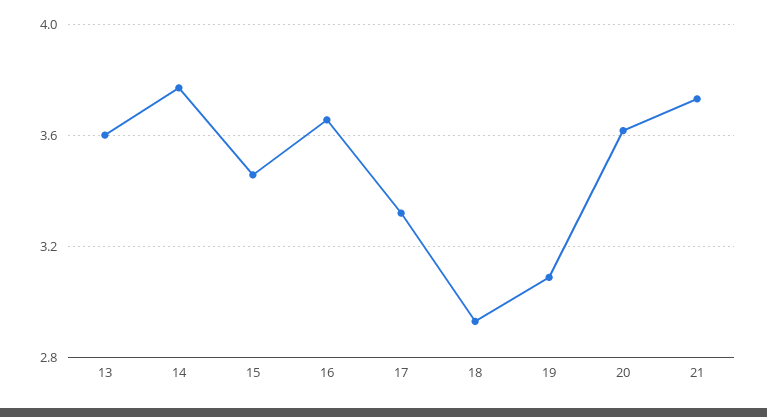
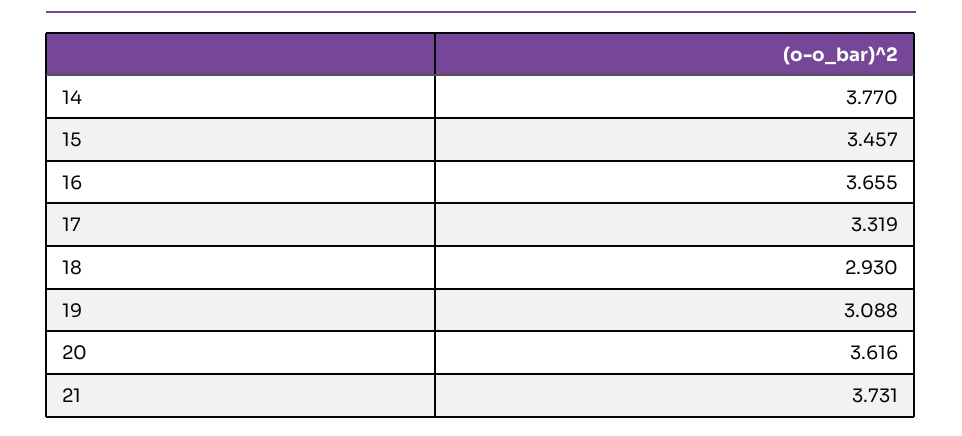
13: 3.6 -> none

